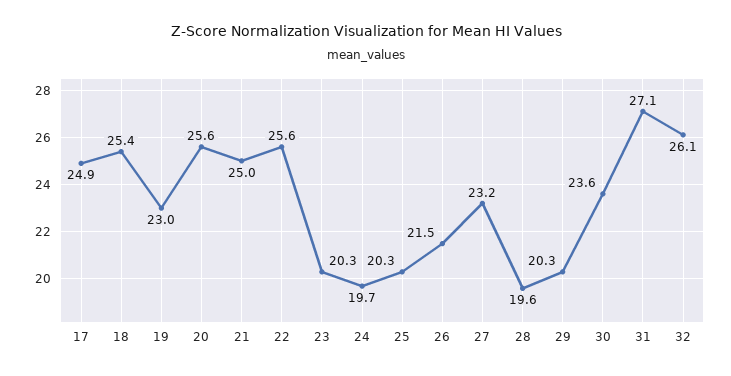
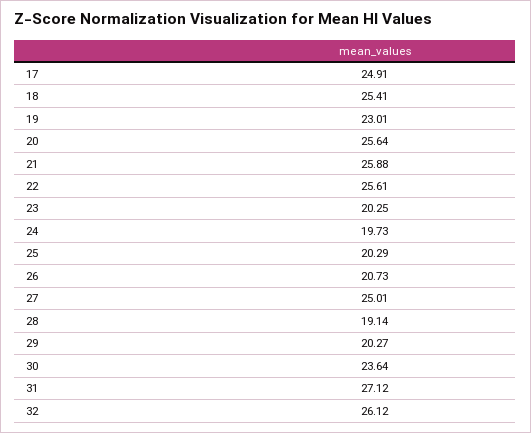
21: 25 -> 25.88
26: 21.5 -> 20.73
27: 23.2 -> 25.01
28: 19.6 -> 19.14

